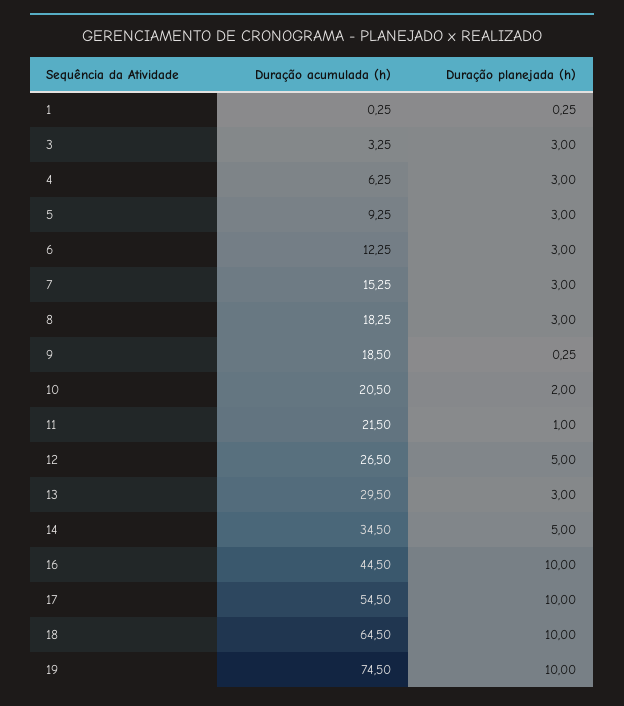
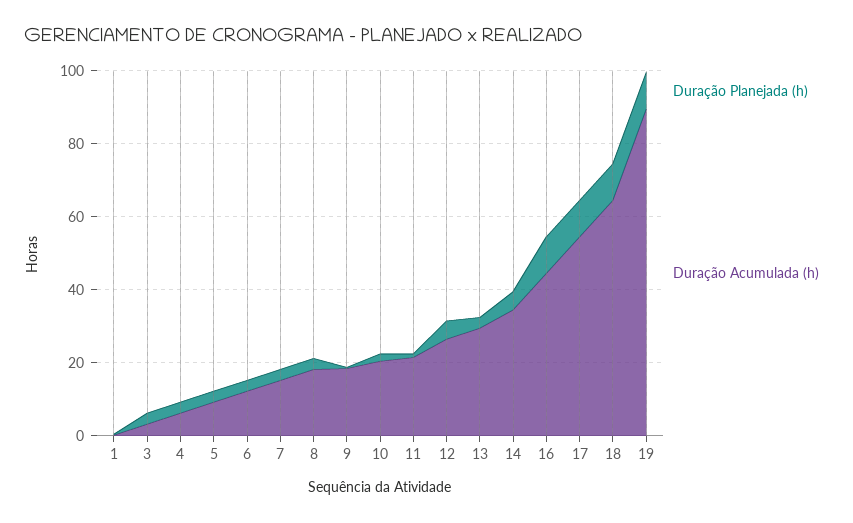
Duração acumulada (h), 19: 74.5 -> 90

